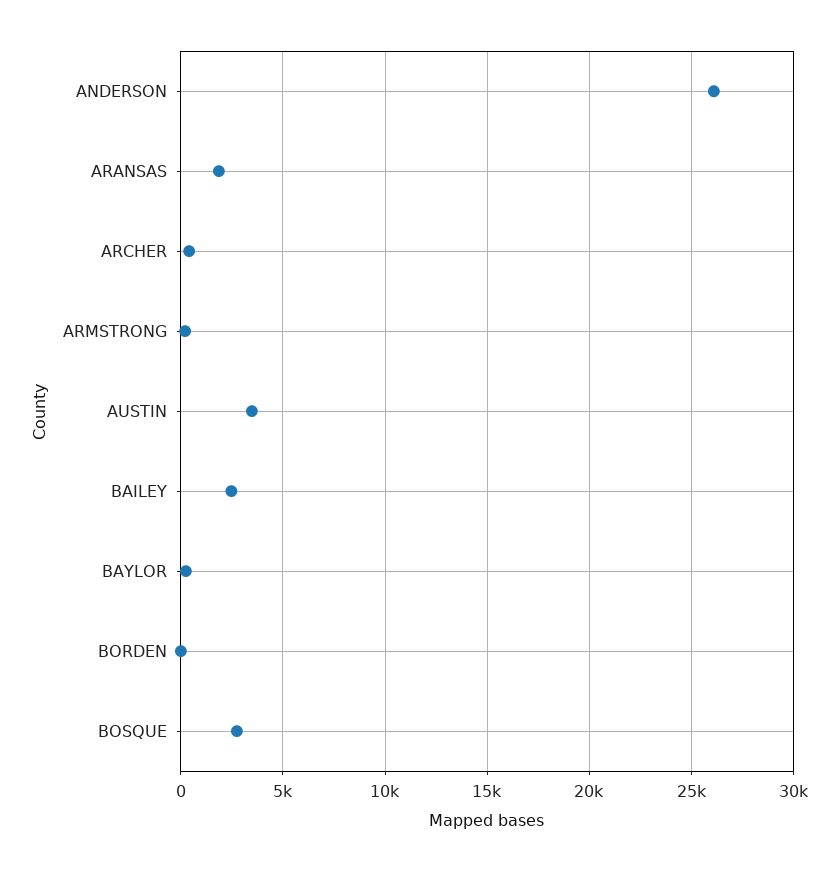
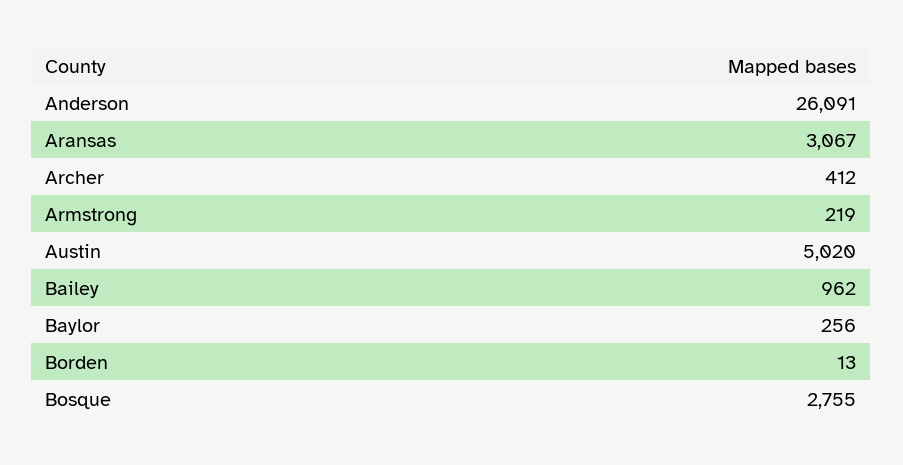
ARANSAS: 2000 -> 3067
AUSTIN: 3500 -> 5020
BAILEY: 2500 -> 962

